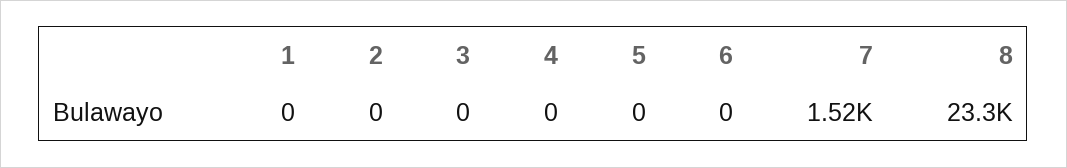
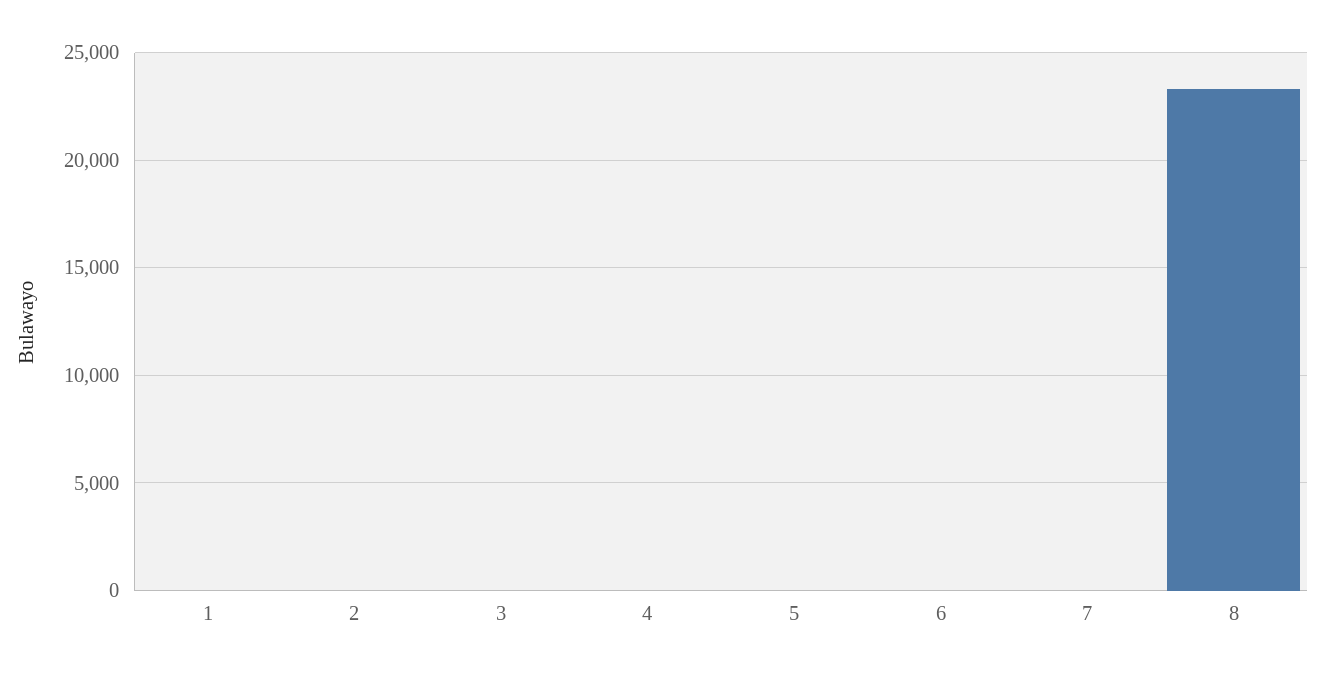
7: 1520 -> 0

